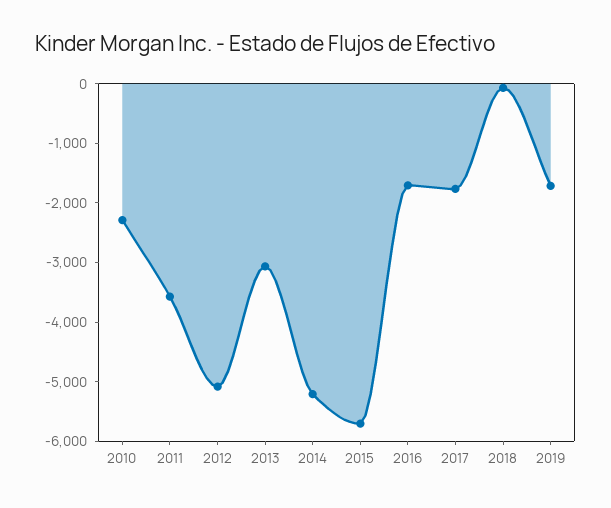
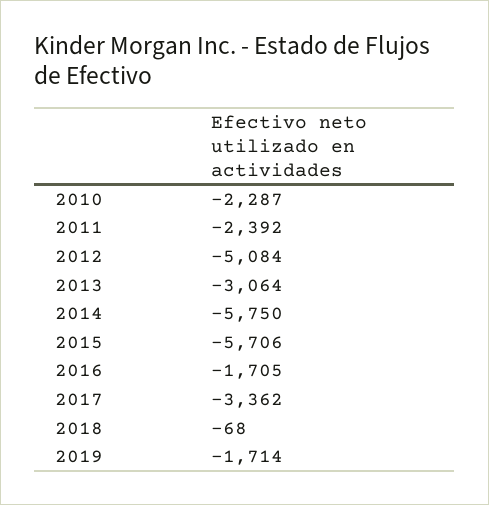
2011: -3600 -> -2392
2014: -5200 -> -5750
2017: -1800 -> -3362

